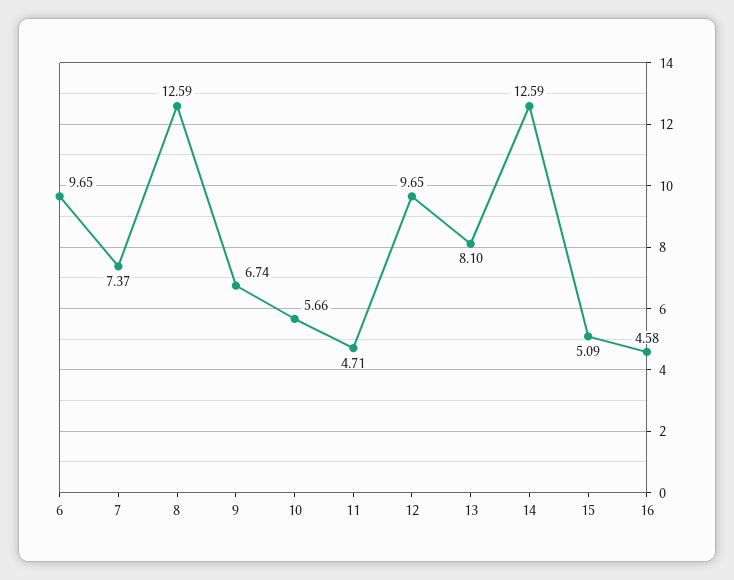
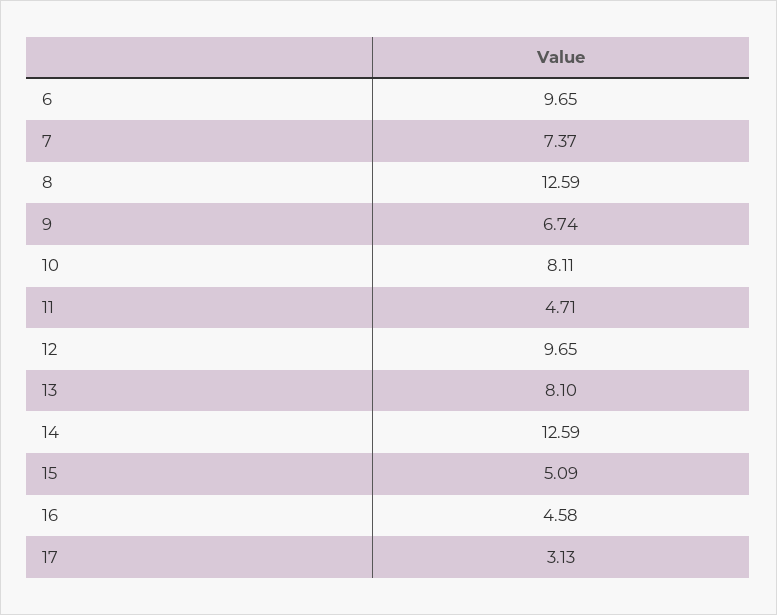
10: 5.66 -> 8.11
17: none -> 3.13

